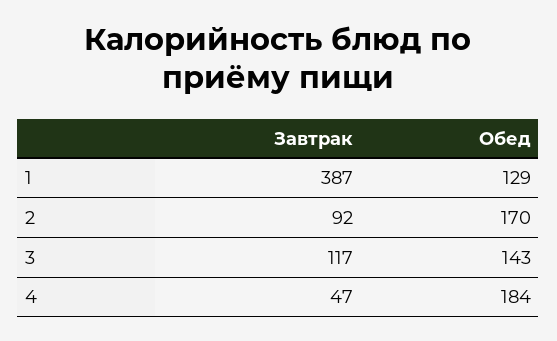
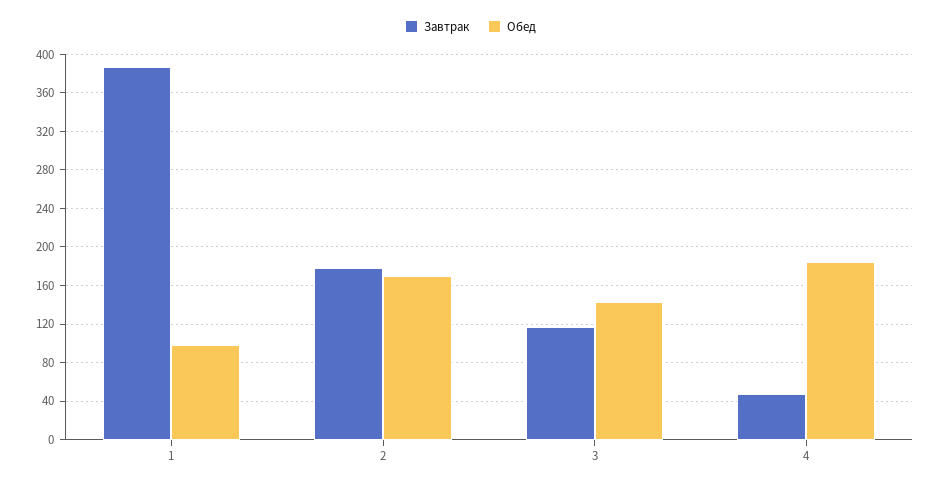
Обед, 1: 129 -> 100
Завтрак, 2: 92 -> 180

